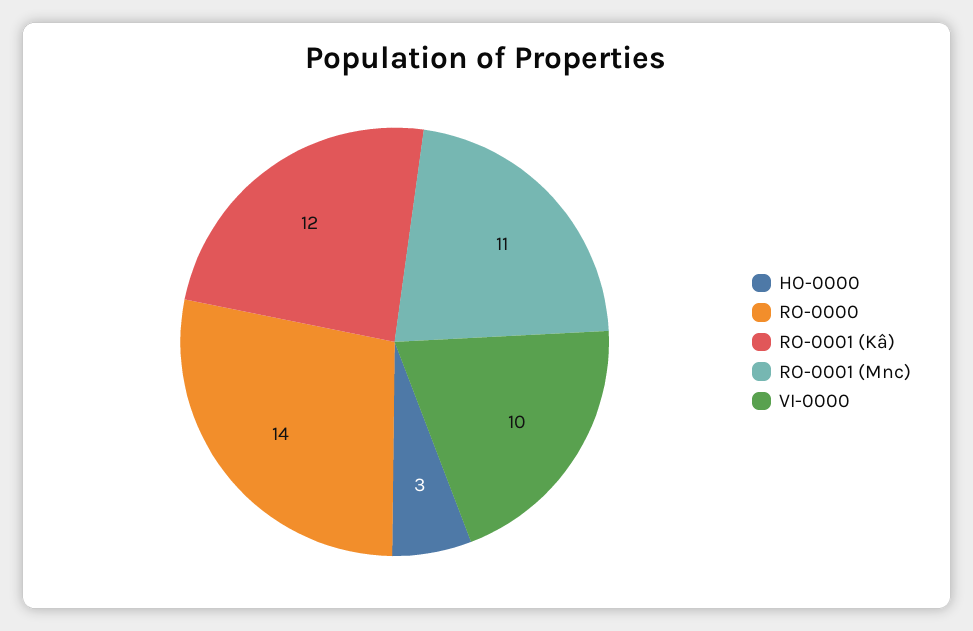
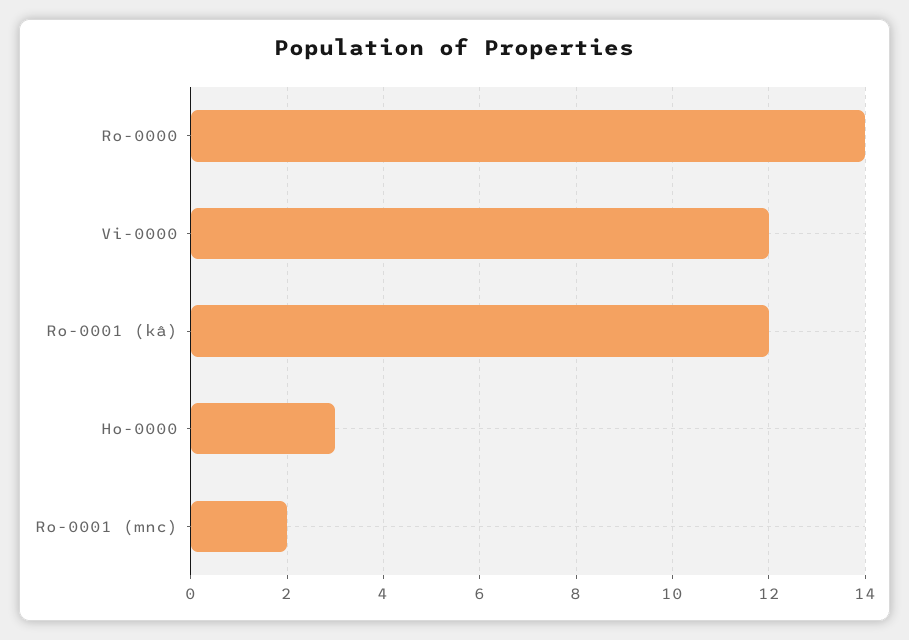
RO-0001 (Mnc): 11 -> 2
VI-0000: 10 -> 12

